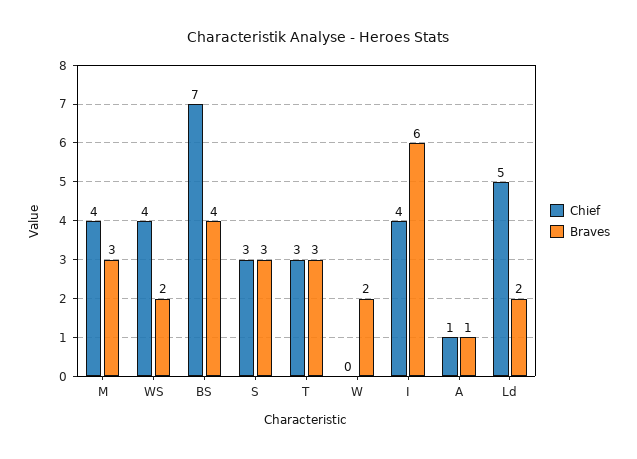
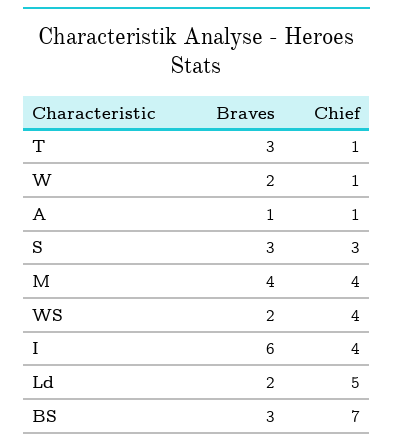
Braves, M: 3 -> 4
Braves, BS: 4 -> 3
Chief, T: 3 -> 1
Chief, W: 0 -> 1

